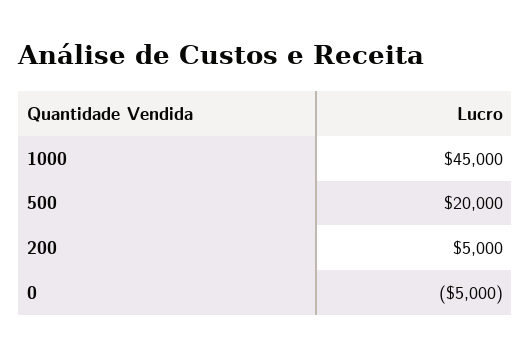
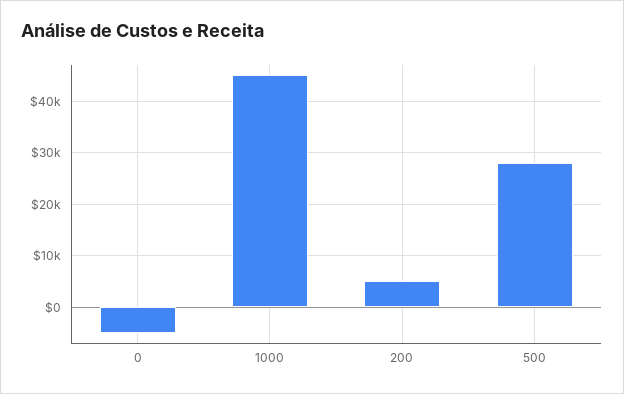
500: 20000 -> 28000

